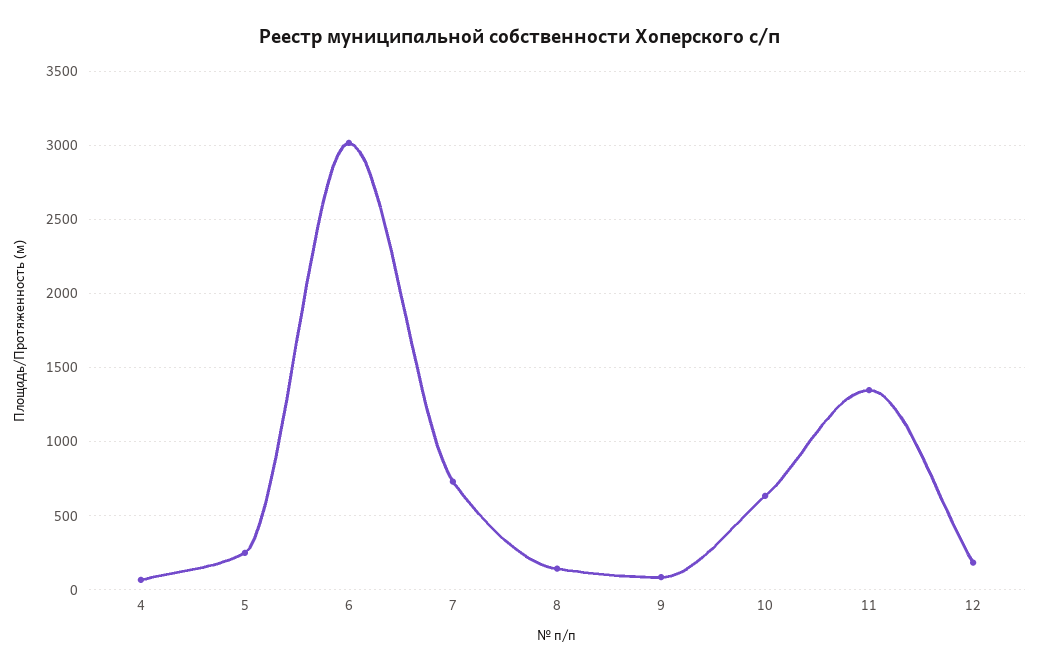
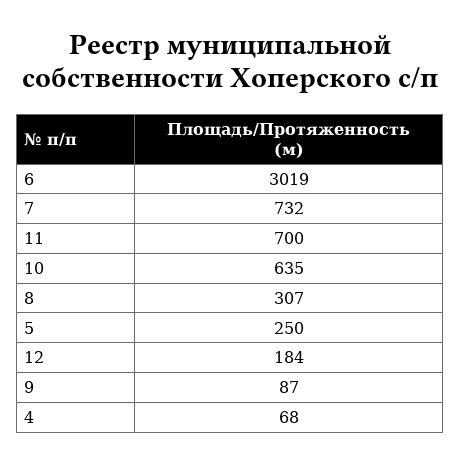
8: 150 -> 307
11: 1350 -> 700

